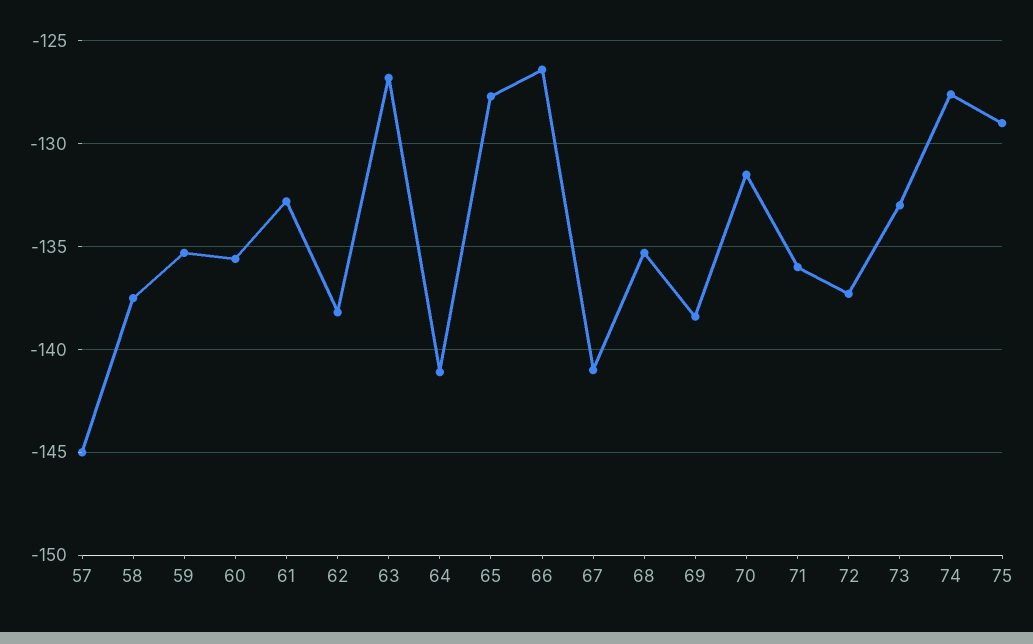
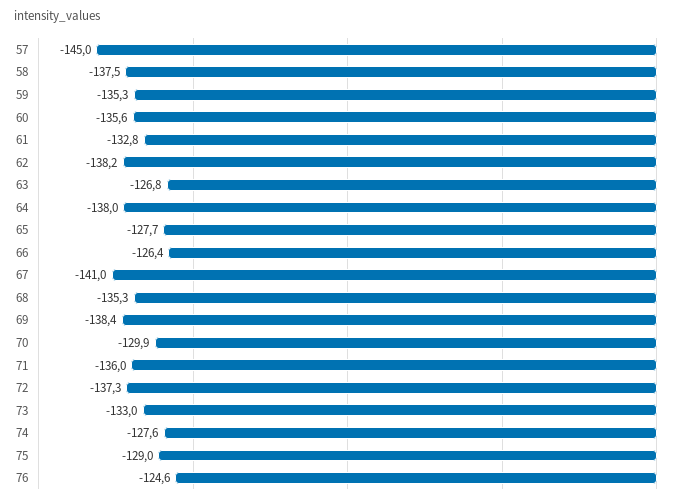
64: -141 -> -138
70: -131.5 -> -129.9
76: none -> -124.6

